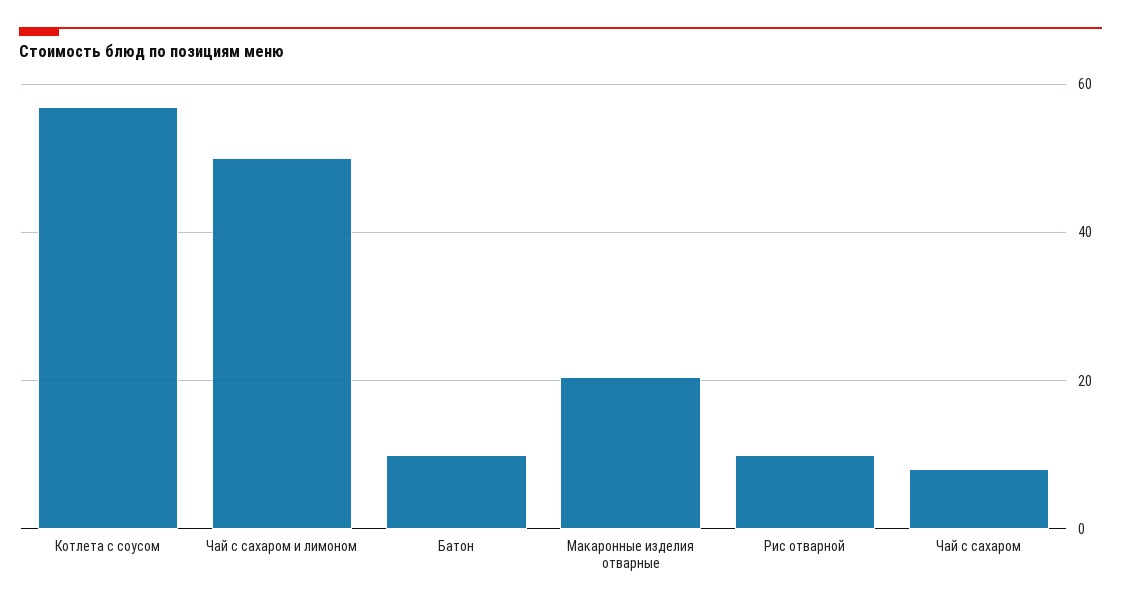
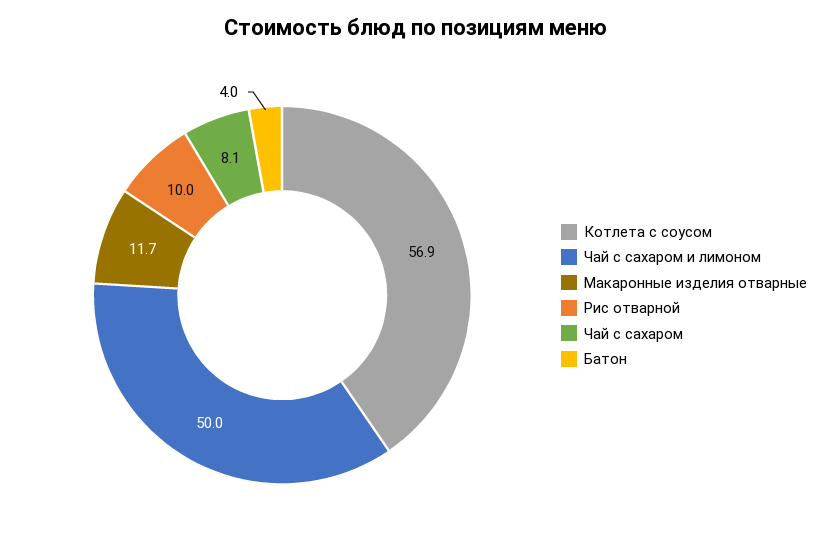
Батон: 10 -> 4
Макаронные изделия отварные: 20 -> 11.7

